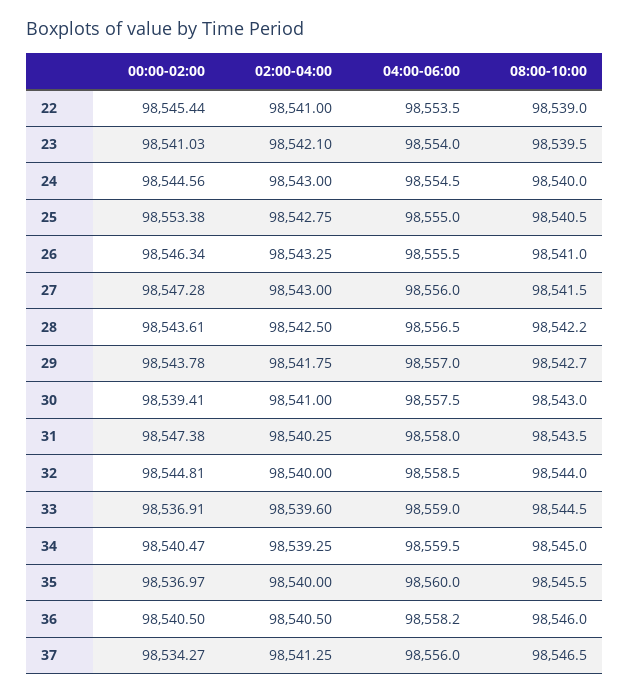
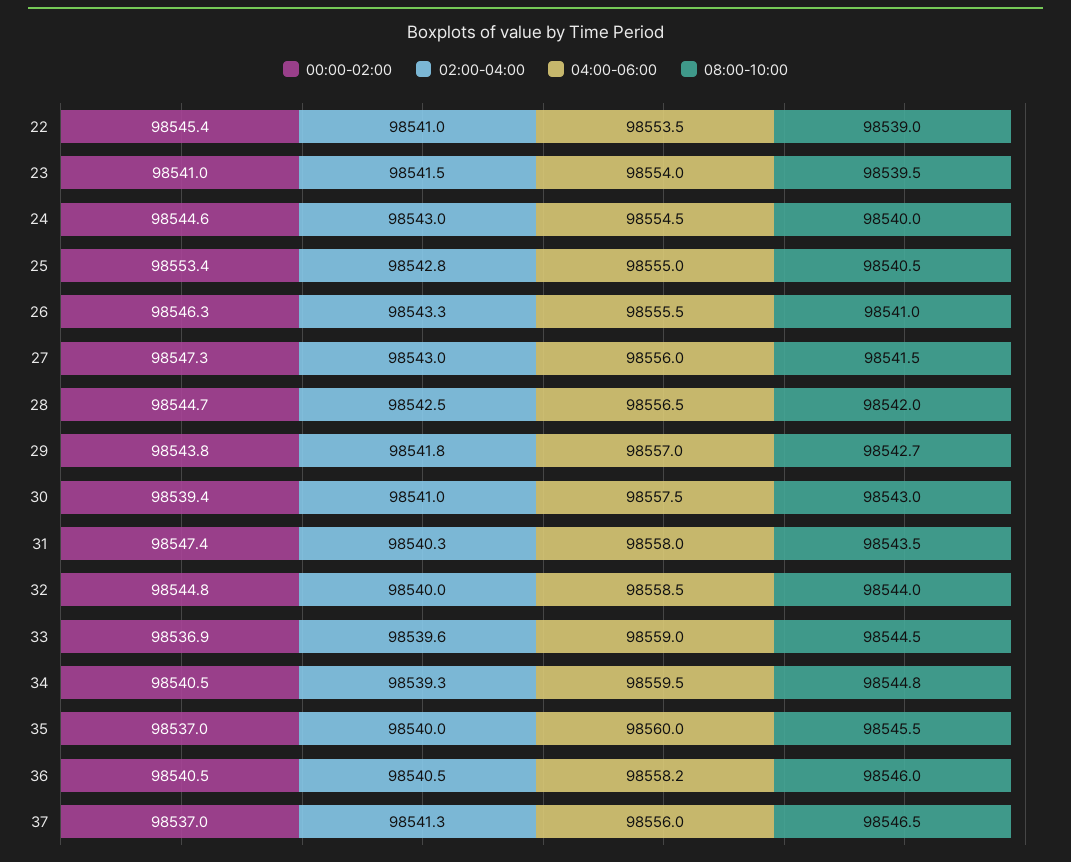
02:00-04:00, 23: 98542.1 -> 98541.5
00:00-02:00, 28: 98543.61 -> 98544.7
08:00-10:00, 28: 98542.2 -> 98542
08:00-10:00, 34: 98545 -> 98544.8
00:00-02:00, 37: 98534.27 -> 98537

